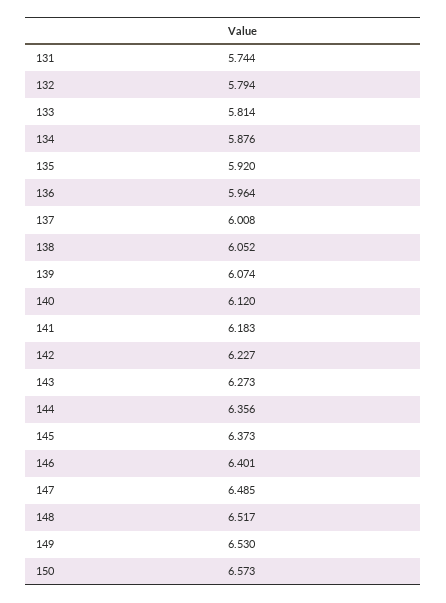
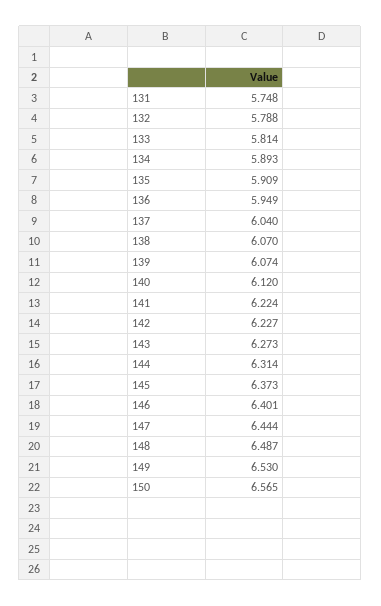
131: 5.744 -> 5.748
132: 5.794 -> 5.788
134: 5.876 -> 5.893
135: 5.92 -> 5.909
136: 5.964 -> 5.949
137: 6.008 -> 6.04
138: 6.052 -> 6.07
141: 6.183 -> 6.224
144: 6.356 -> 6.314
147: 6.485 -> 6.444
148: 6.517 -> 6.487
150: 6.573 -> 6.565

